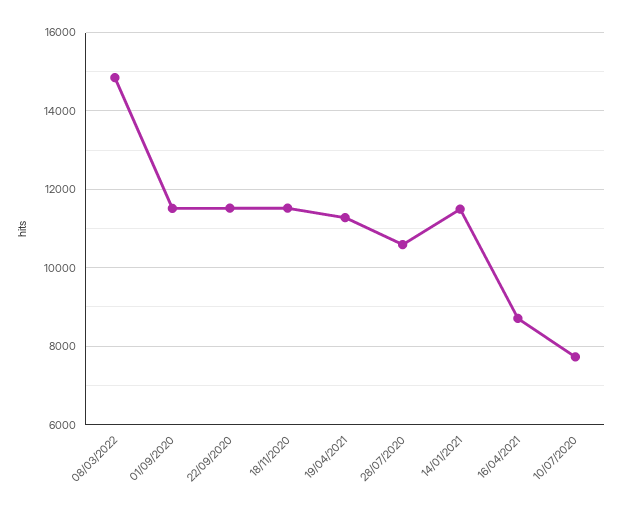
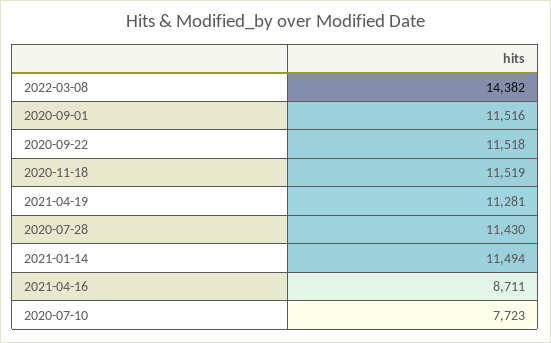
08/03/2022: 14800 -> 14382
28/07/2020: 10600 -> 11430

